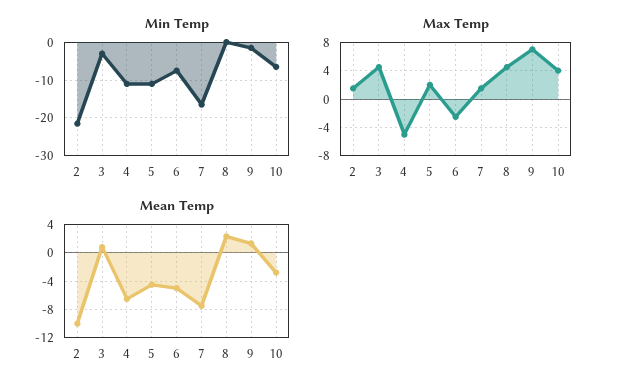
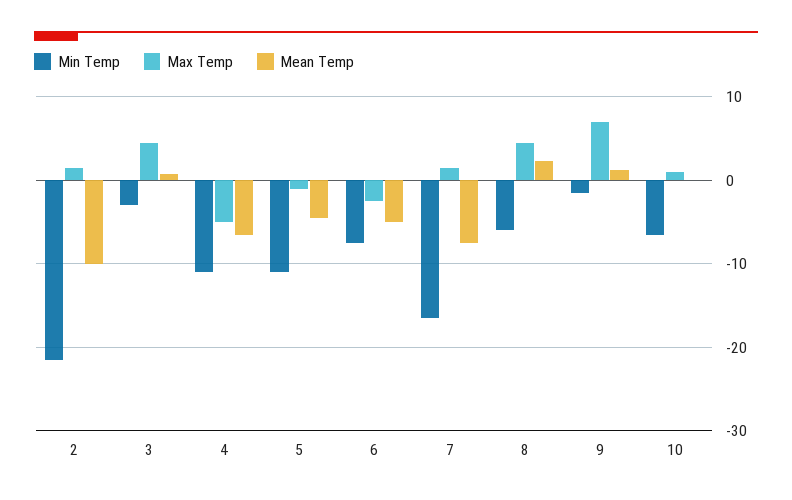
Min Temp, 8: 0 -> -6
Max Temp, 5: 2 -> -1
Max Temp, 10: 4 -> 1
Mean Temp, 10: -3 -> 0

